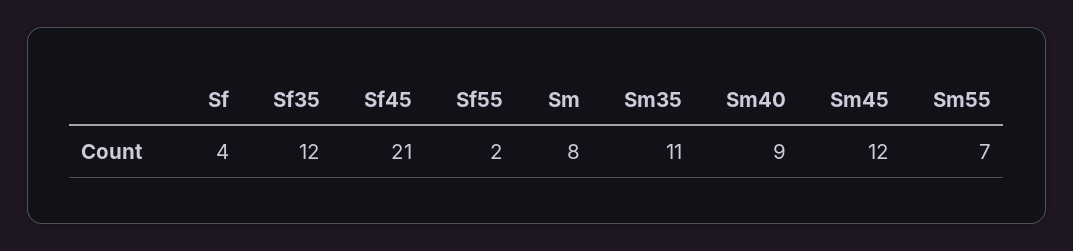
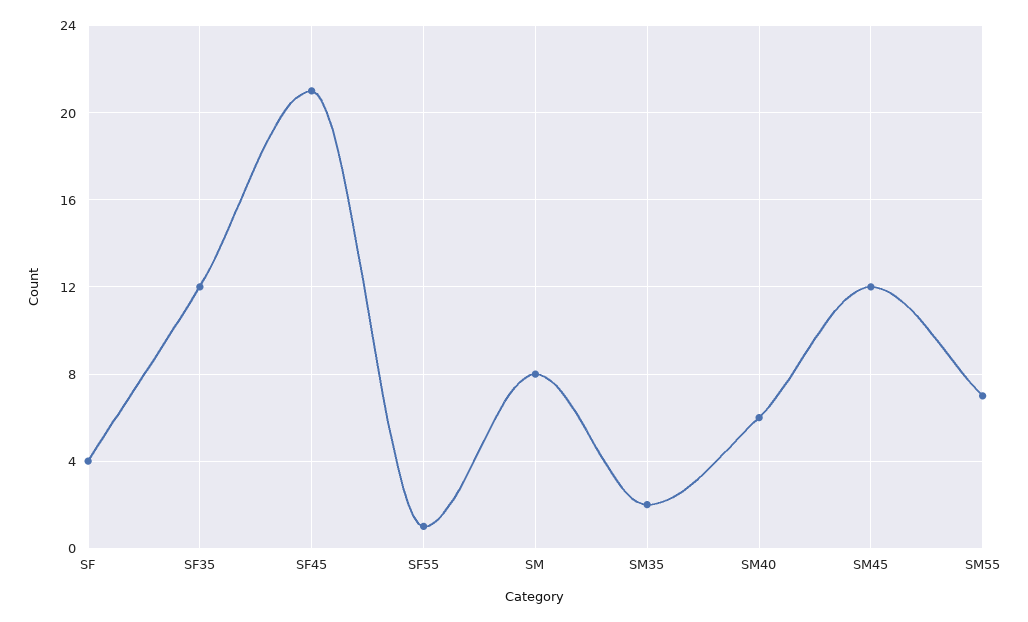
Sf55: 2 -> 1
Sm35: 11 -> 2
Sm40: 9 -> 6

